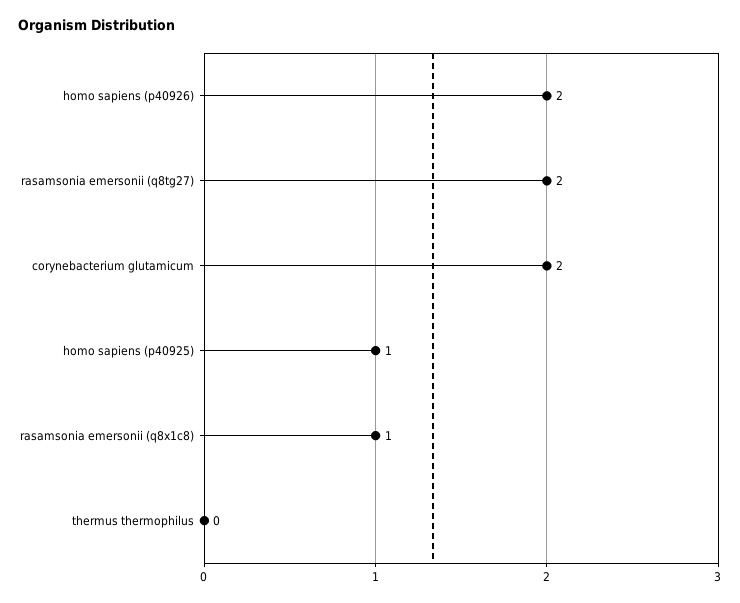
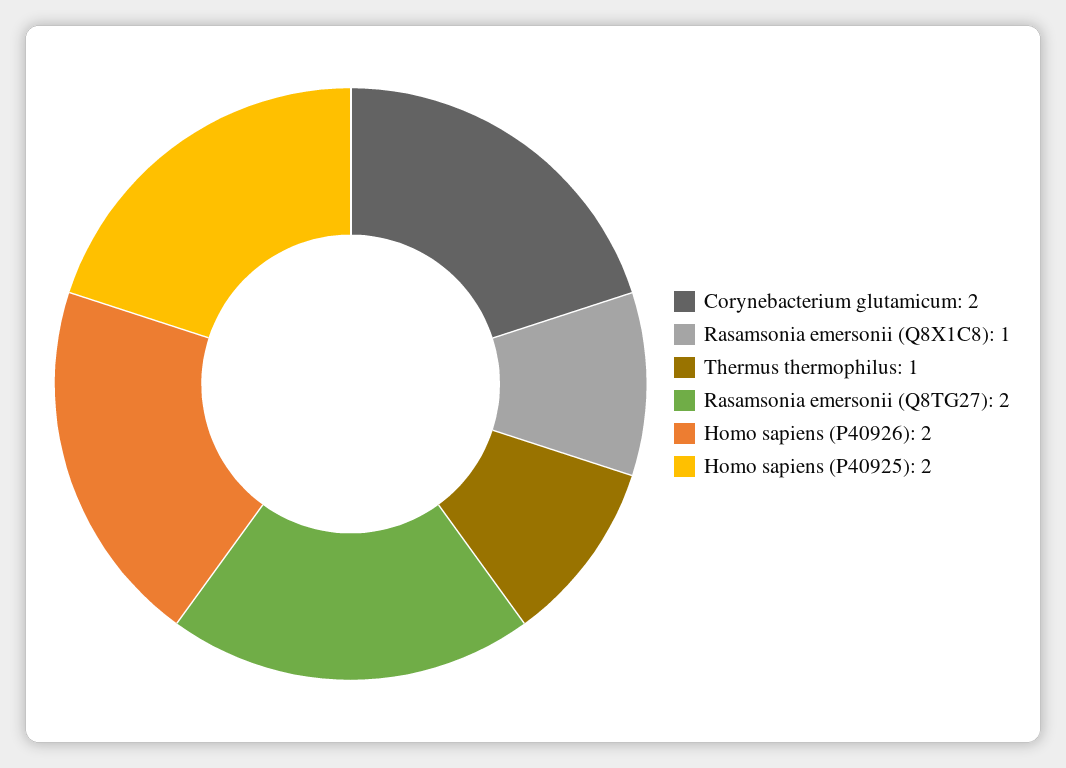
homo sapiens (p40925): 1 -> 2
thermus thermophilus: 0 -> 1

